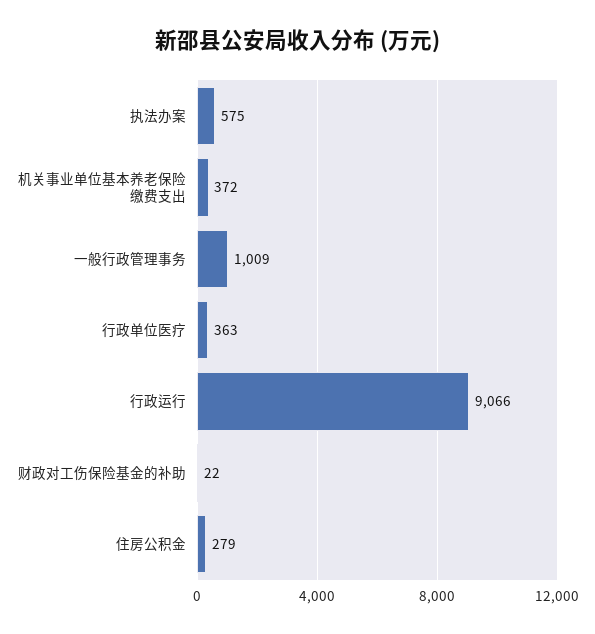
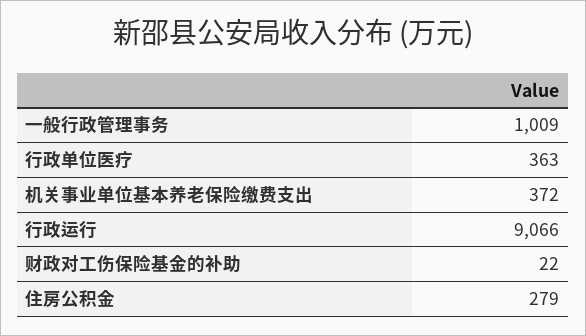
执法办案: 575 -> none

